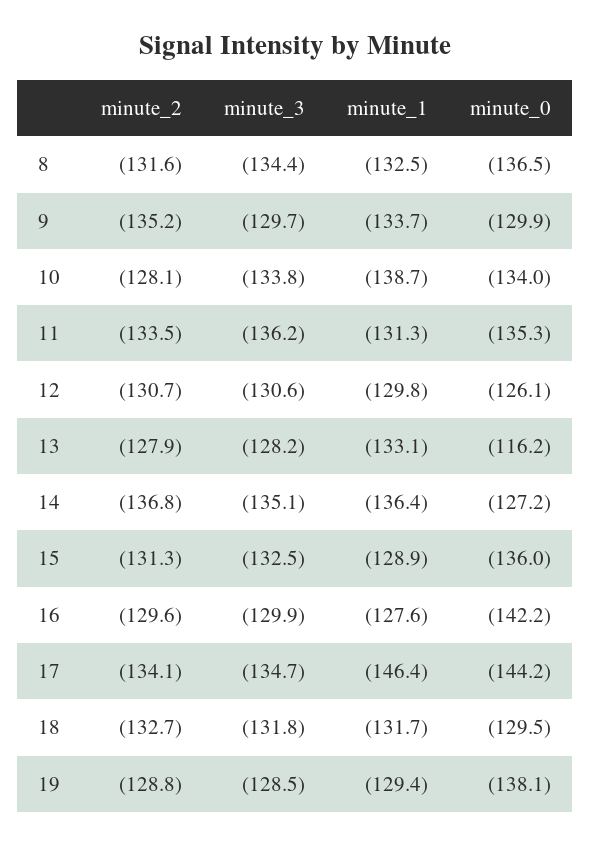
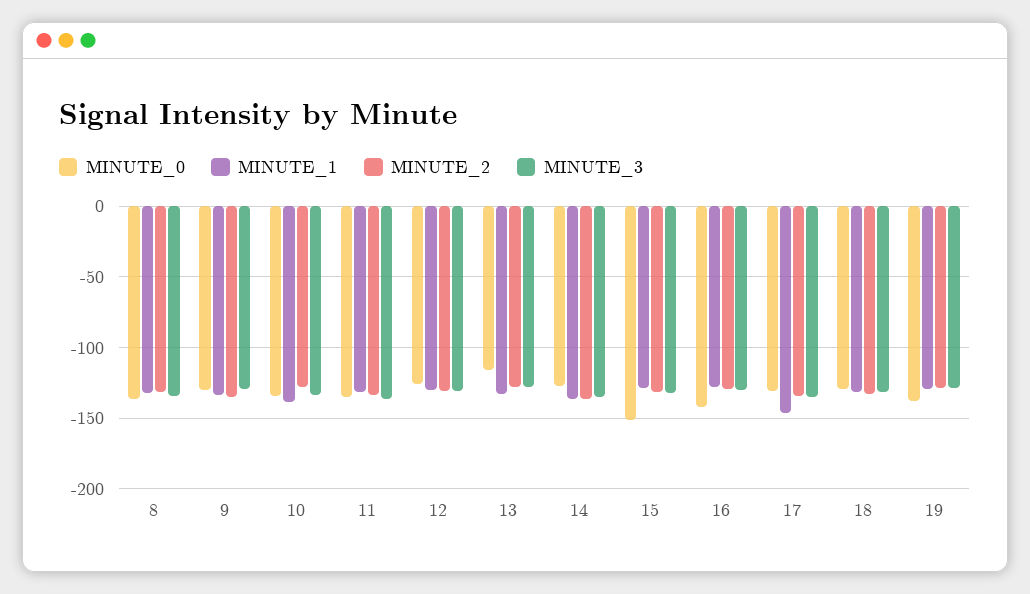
minute_0, 15: -136 -> -150
minute_0, 17: -144.2 -> -130

